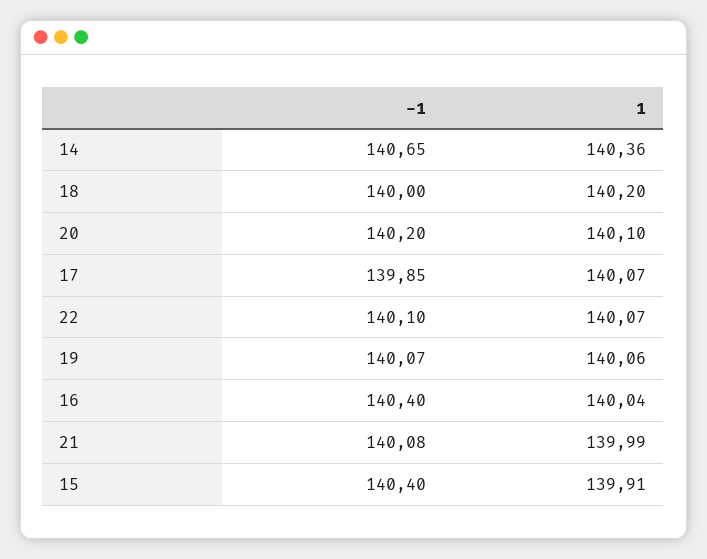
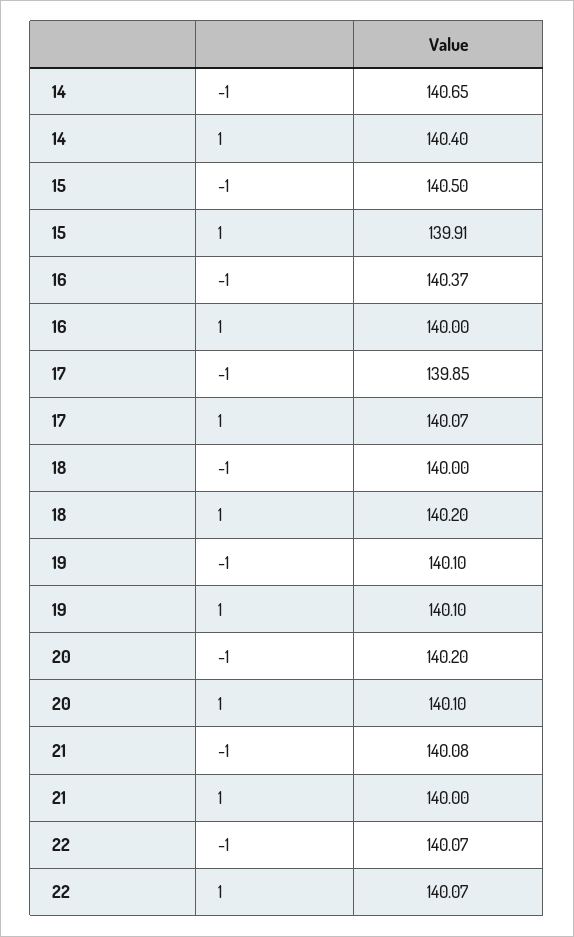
1, 14: 140.36 -> 140.4
-1, 22: 140.1 -> 140.07
-1, 19: 140.07 -> 140.1
1, 19: 140.06 -> 140.1
-1, 16: 140.4 -> 140.37
1, 16: 140.04 -> 140
1, 21: 139.99 -> 140
-1, 15: 140.4 -> 140.5

